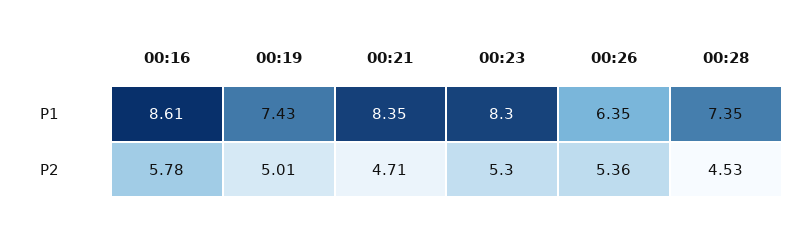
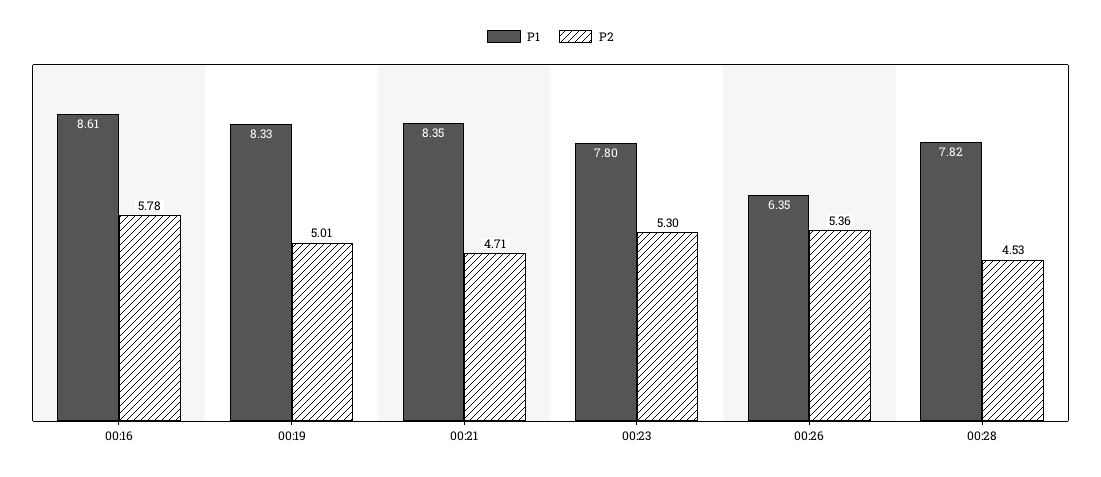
P1, 00:19: 7.43 -> 8.33
P1, 00:23: 8.3 -> 7.8
P1, 00:28: 7.35 -> 7.82

